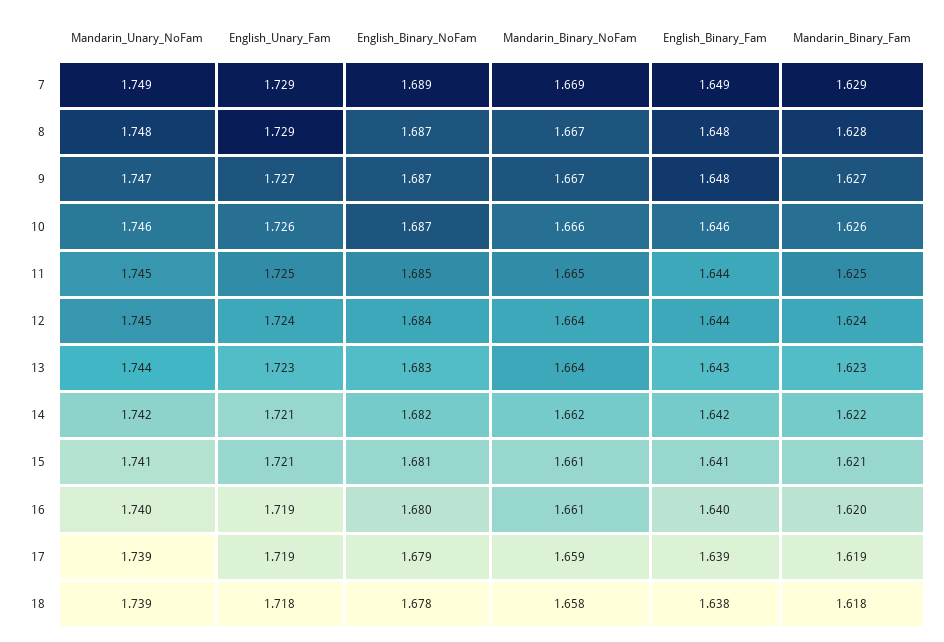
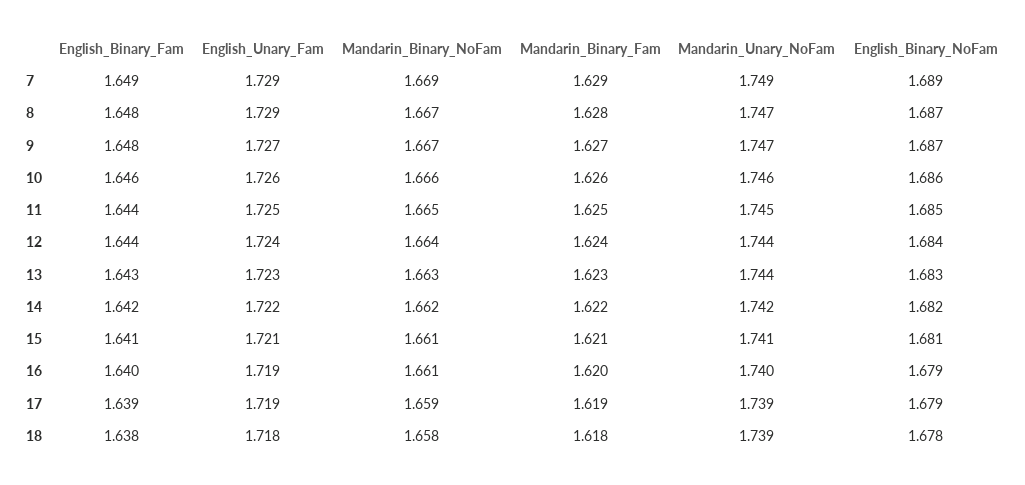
Mandarin_Unary_NoFam, 8: 1.748 -> 1.747
English_Binary_NoFam, 10: 1.687 -> 1.686
Mandarin_Unary_NoFam, 12: 1.745 -> 1.744
Mandarin_Binary_NoFam, 13: 1.664 -> 1.663
English_Unary_Fam, 14: 1.721 -> 1.722
English_Binary_NoFam, 16: 1.68 -> 1.679

